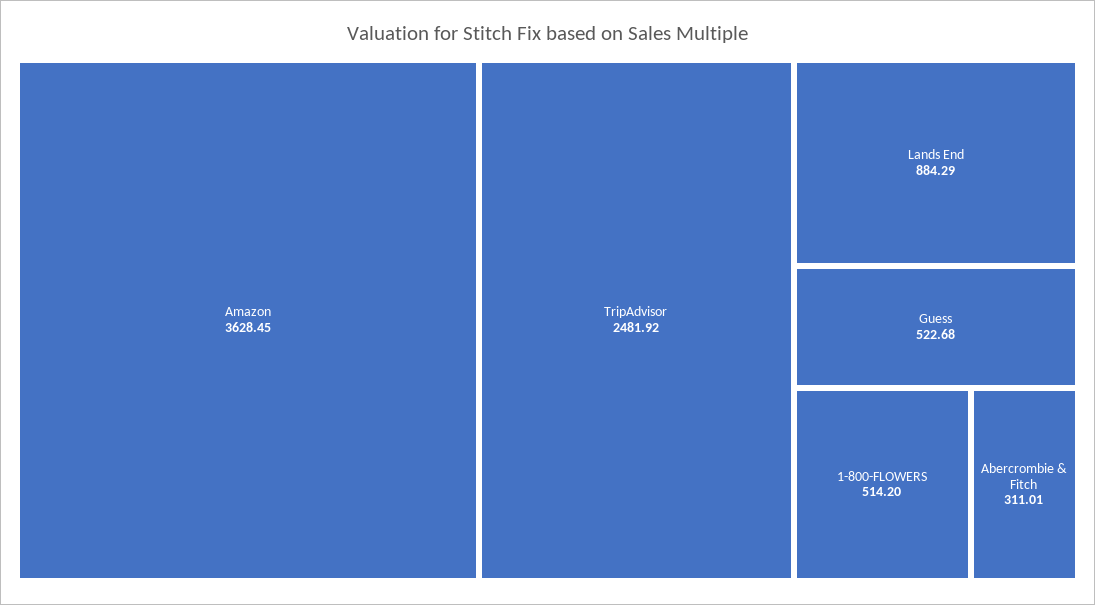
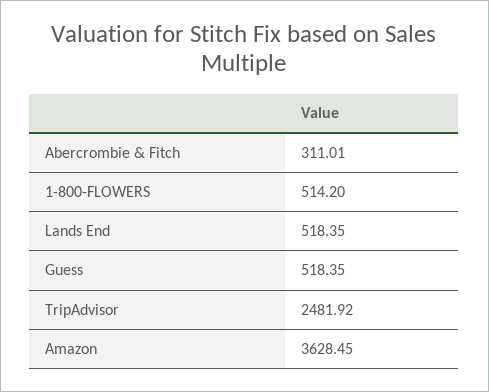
Lands End: 884.29 -> 518.35
Guess: 522.68 -> 518.35

